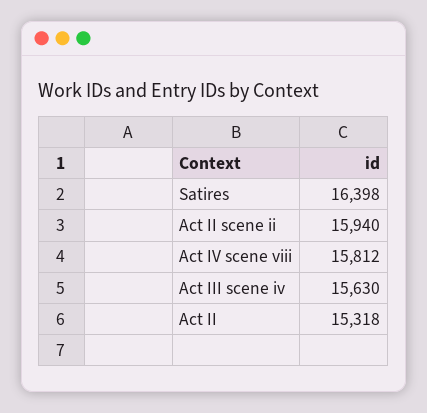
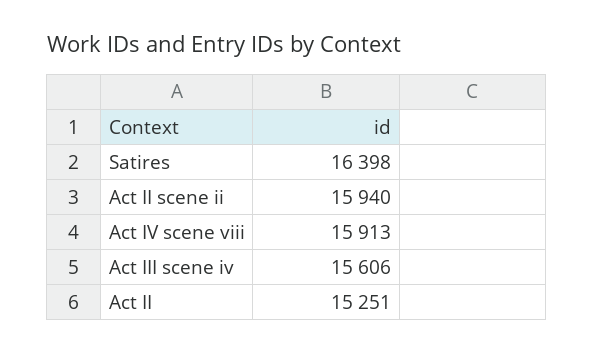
Act IV scene viii: 15812 -> 15913
Act III scene iv: 15630 -> 15606
Act II: 15318 -> 15251

